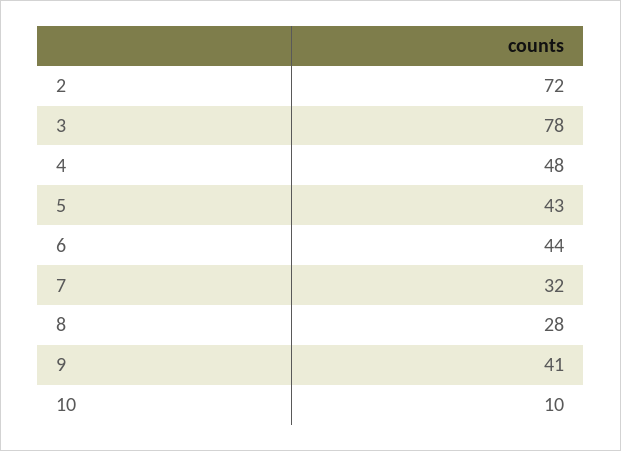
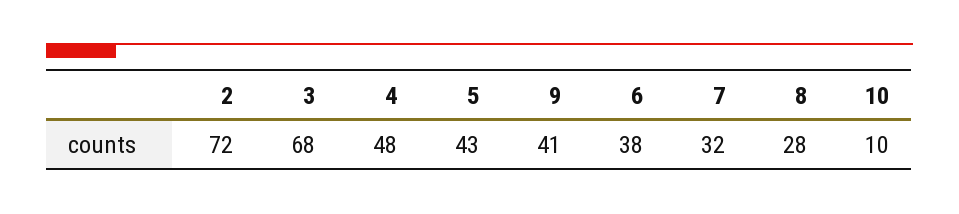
3: 78 -> 68
6: 44 -> 38

